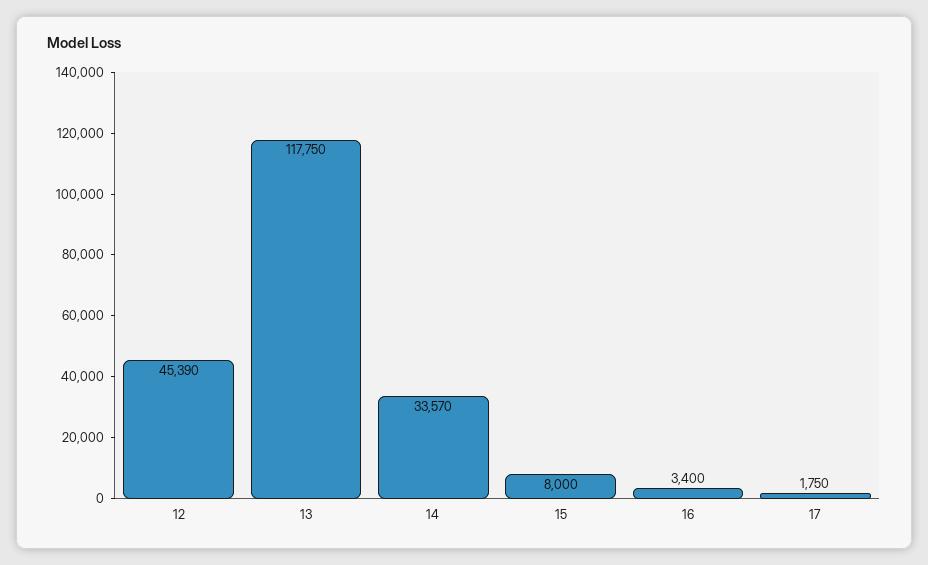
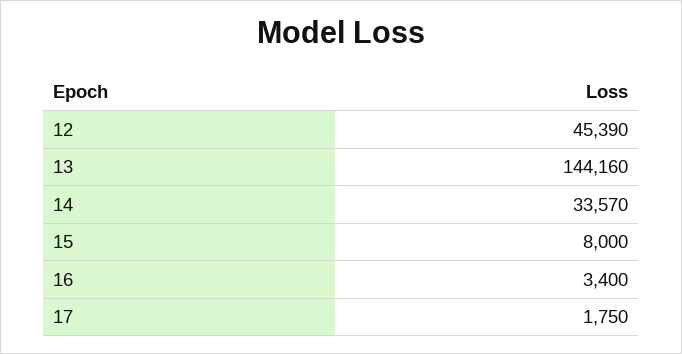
13: 117750 -> 144160

